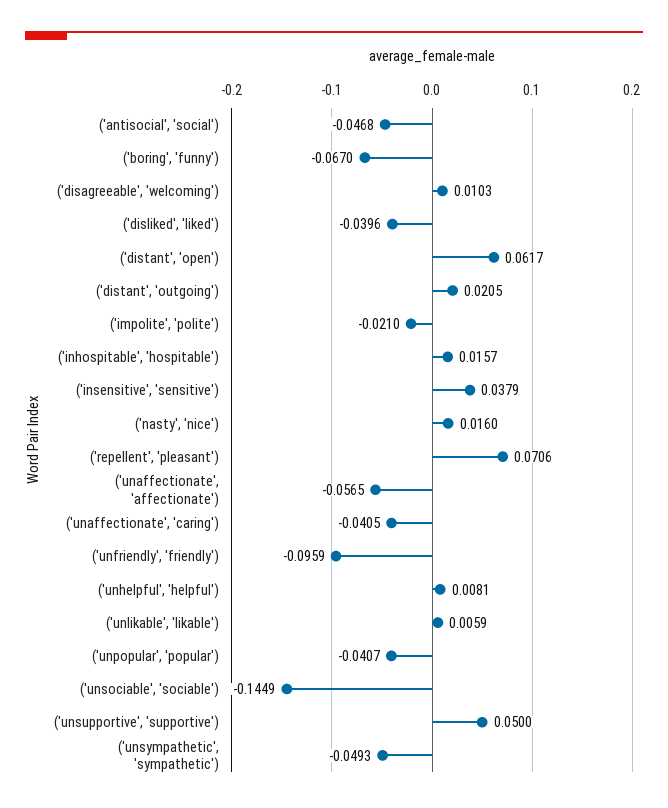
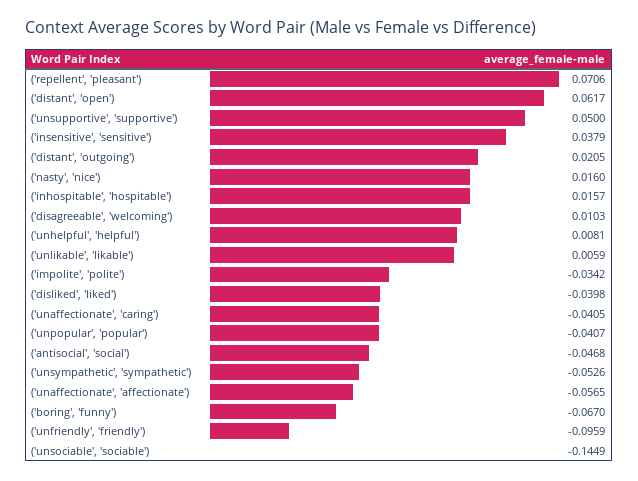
('disliked', 'liked'): -0.0396 -> -0.0398
('impolite', 'polite'): -0.021 -> -0.0342
('unsympathetic', 'sympathetic'): -0.0493 -> -0.0526

